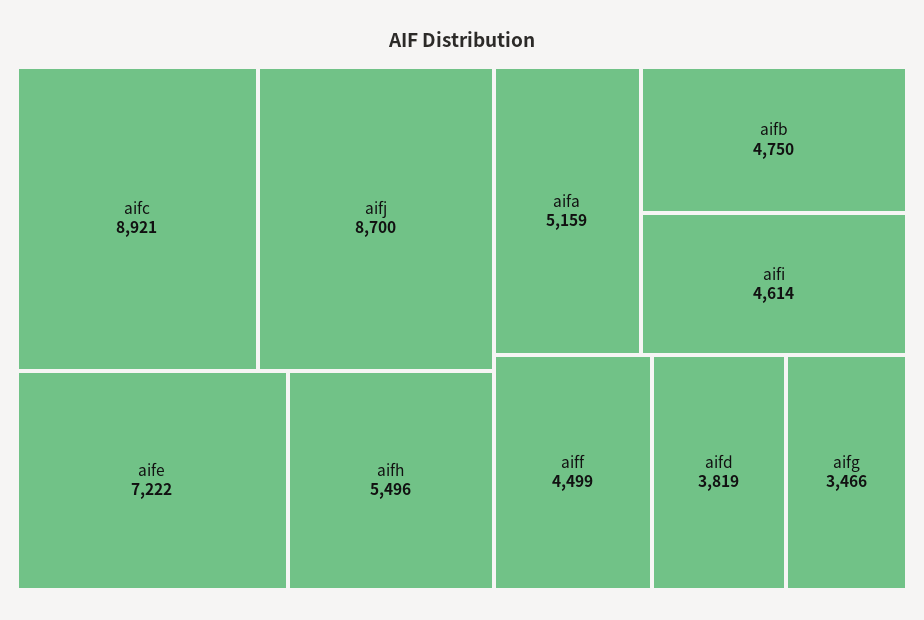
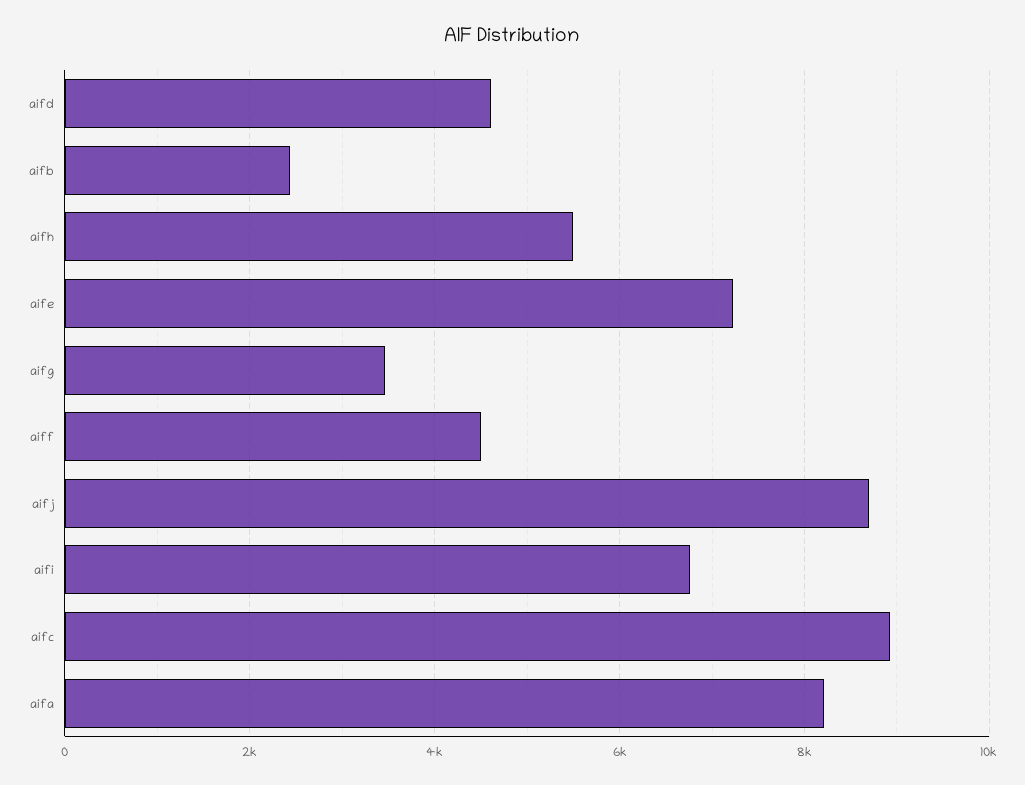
aifa: 5159 -> 8200
aifb: 4750 -> 2400
aifi: 4614 -> 6800
aifd: 3819 -> 4600

